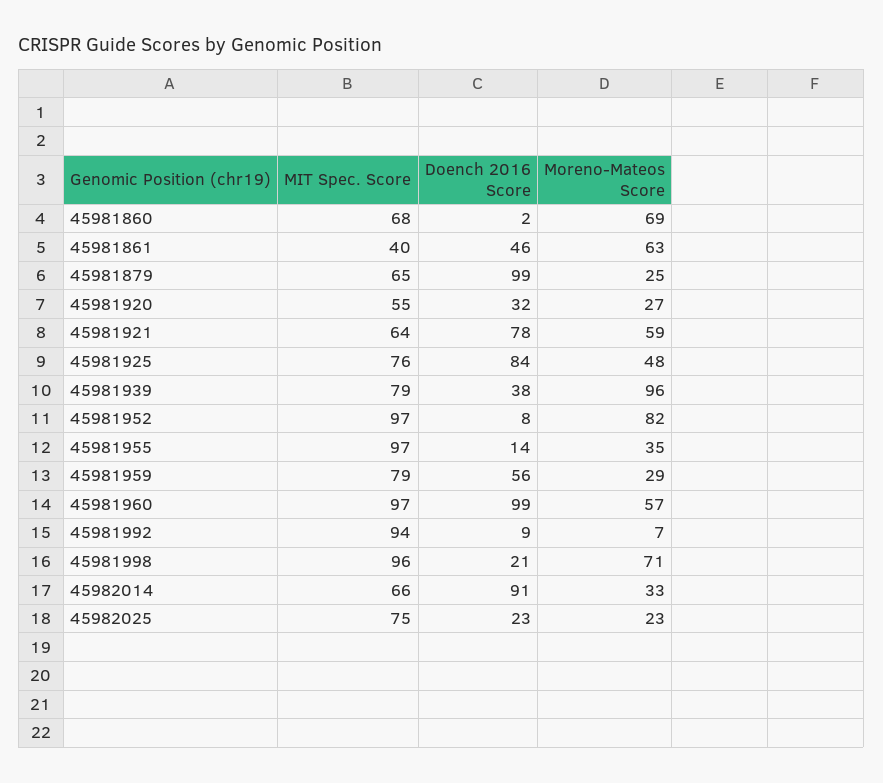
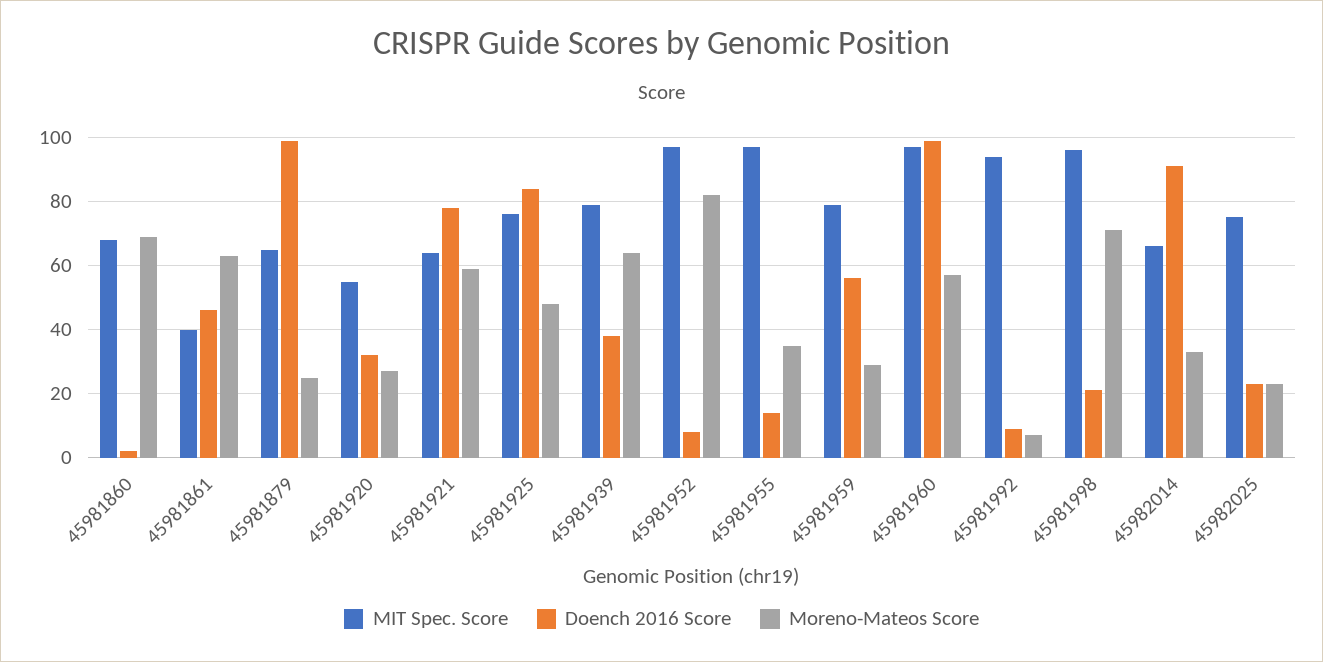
Moreno-Mateos Score, 45981939: 96 -> 65

